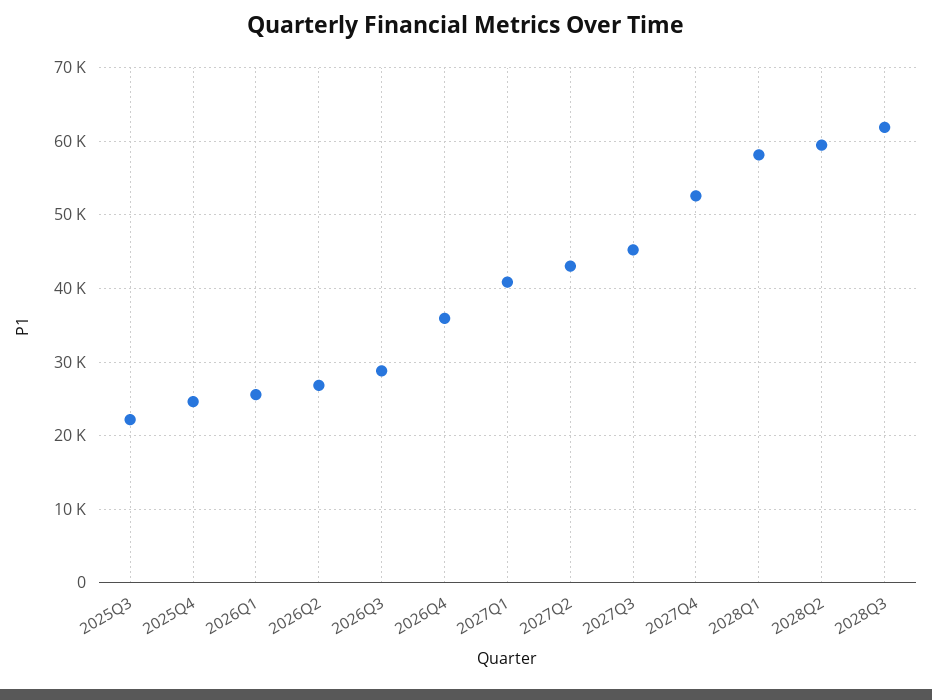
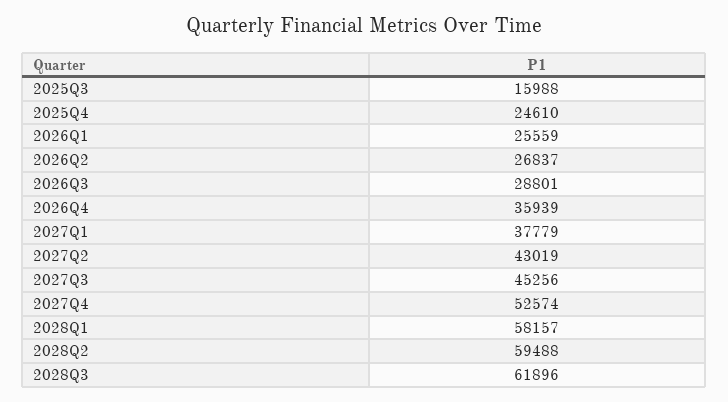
2025Q3: 22000 -> 15988
2027Q1: 41000 -> 37779

